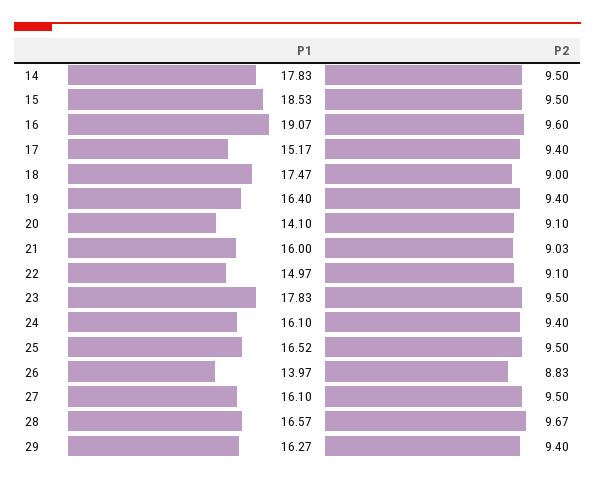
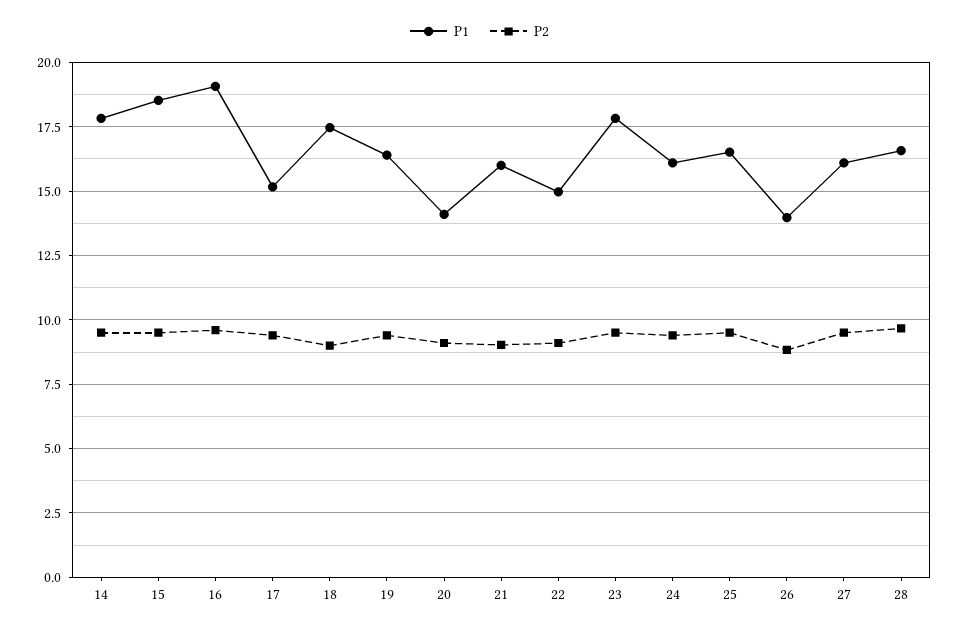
P1, 29: 16.27 -> none
P2, 29: 9.4 -> none

